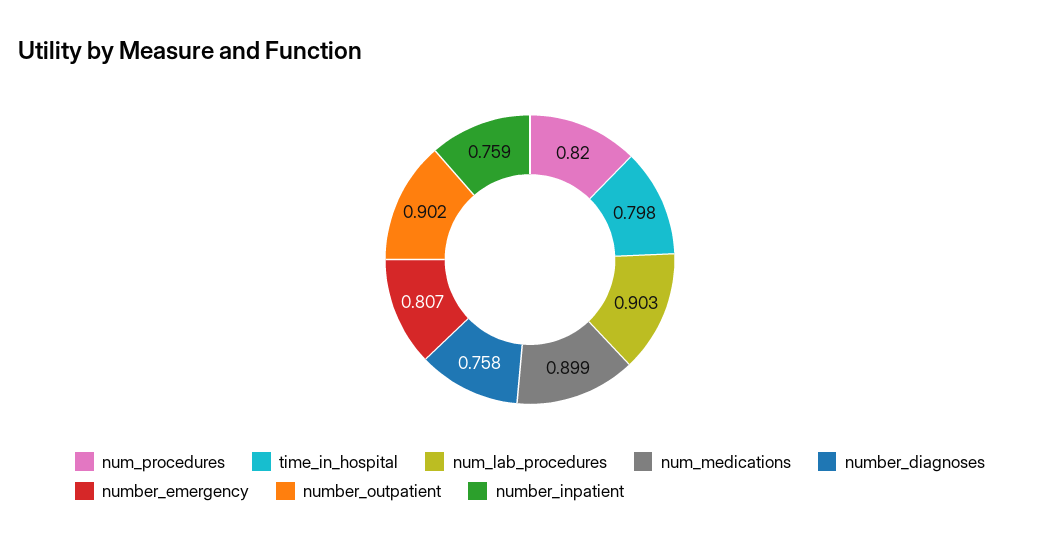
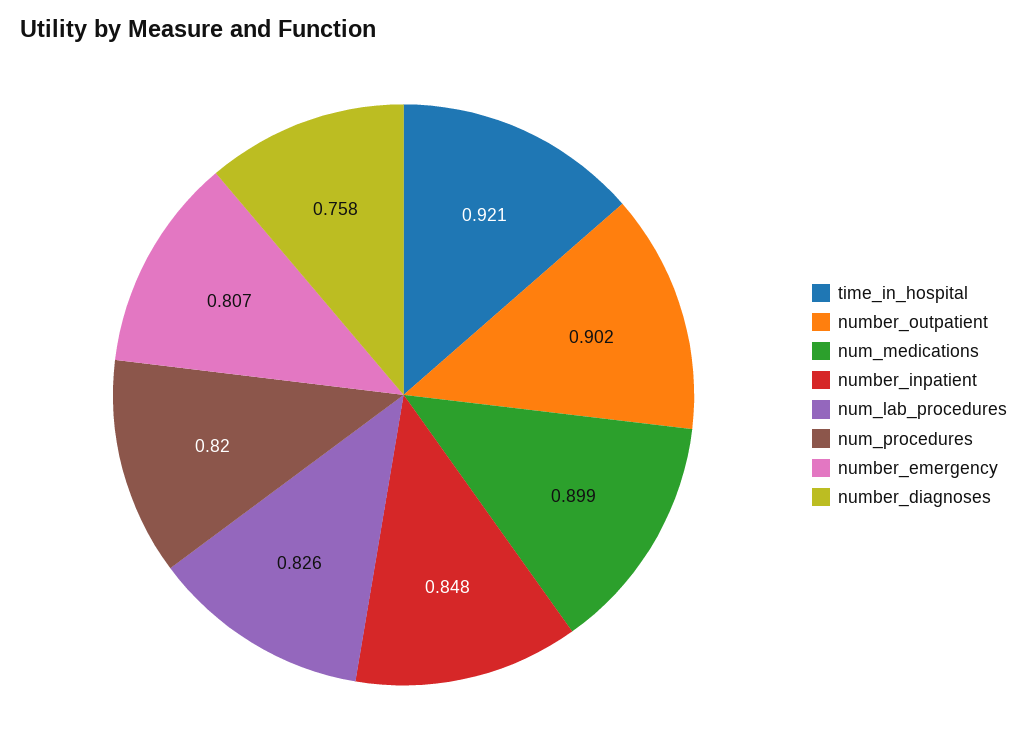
time_in_hospital: 0.798 -> 0.921
num_lab_procedures: 0.903 -> 0.826
number_inpatient: 0.759 -> 0.848

